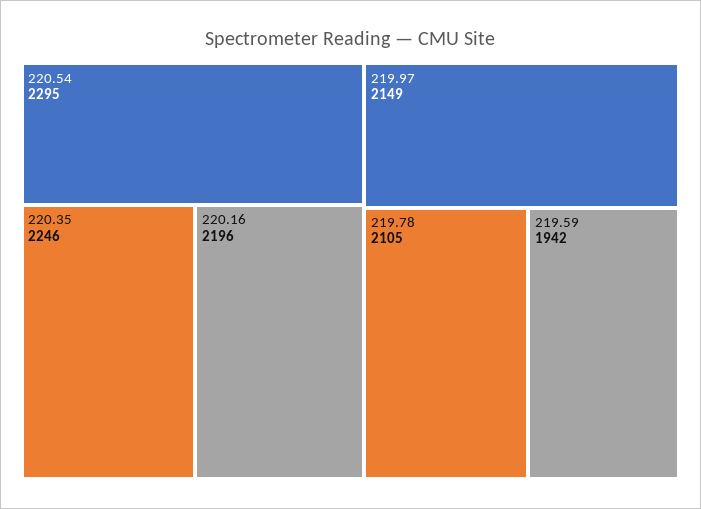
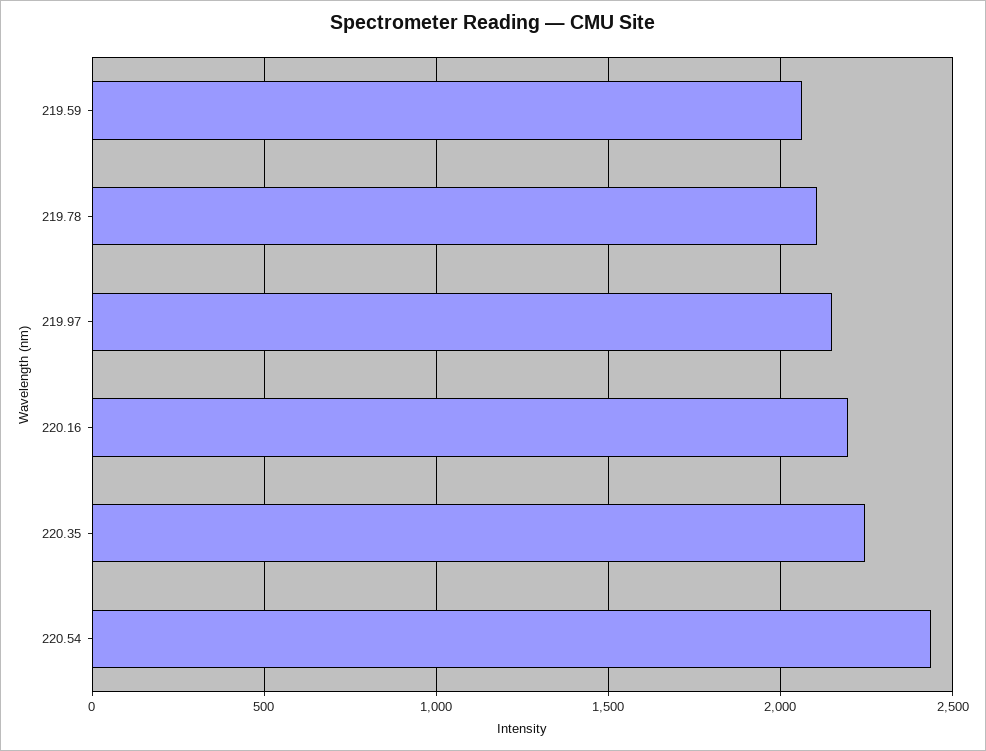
220.54: 2295 -> 2450
219.59: 1942 -> 2050

